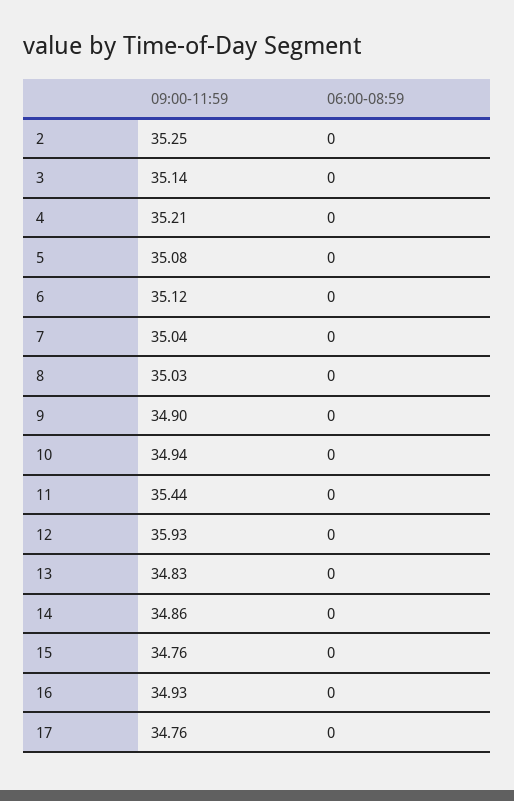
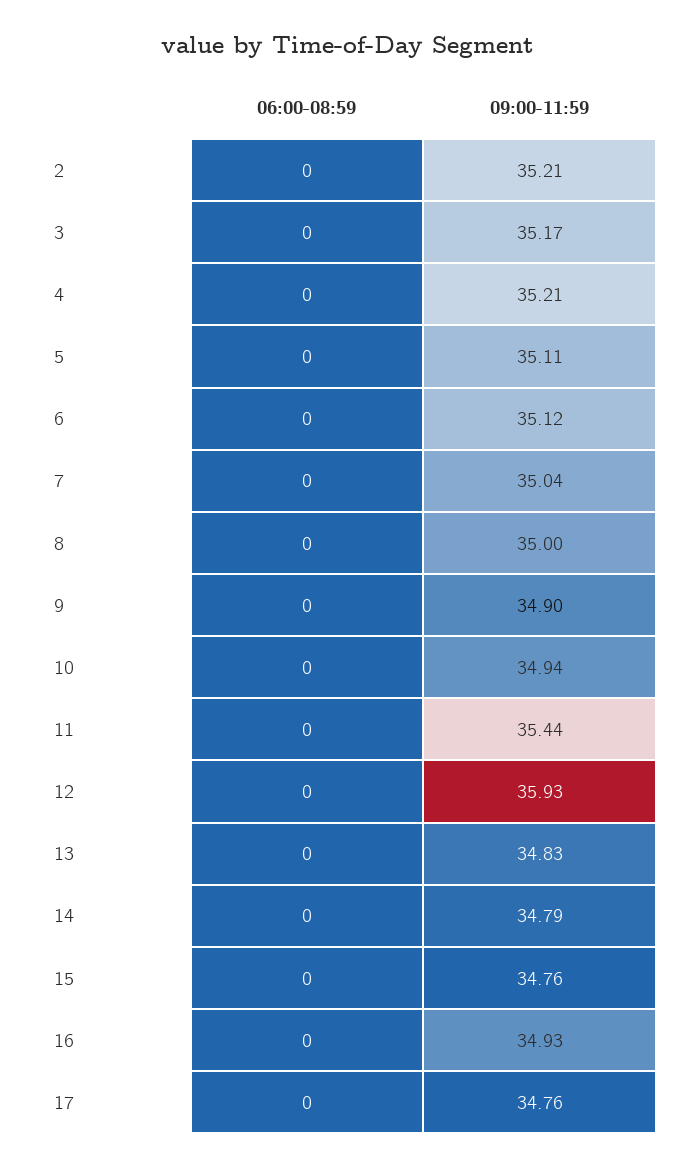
09:00-11:59, 2: 35.25 -> 35.21
09:00-11:59, 3: 35.14 -> 35.17
09:00-11:59, 5: 35.08 -> 35.11
09:00-11:59, 8: 35.03 -> 35
09:00-11:59, 14: 34.86 -> 34.79

